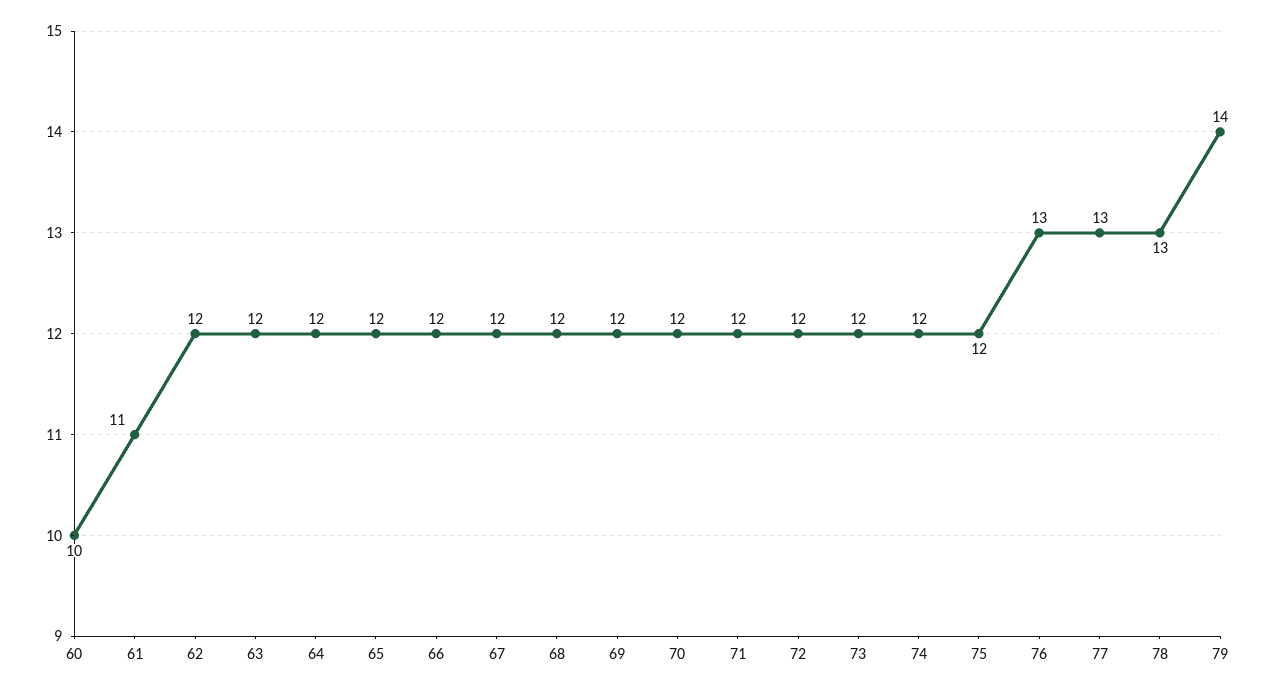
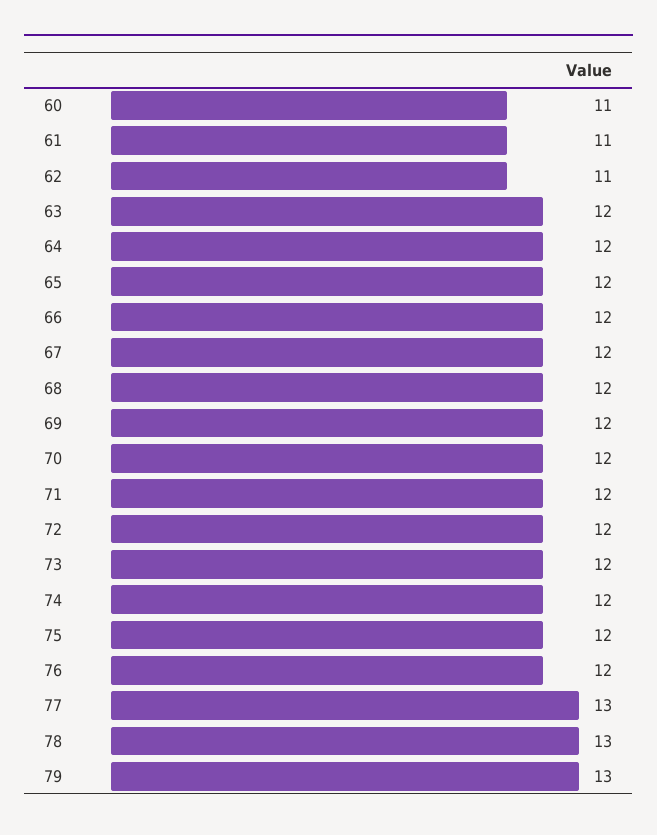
60: 10 -> 11
62: 12 -> 11
76: 13 -> 12
79: 14 -> 13

